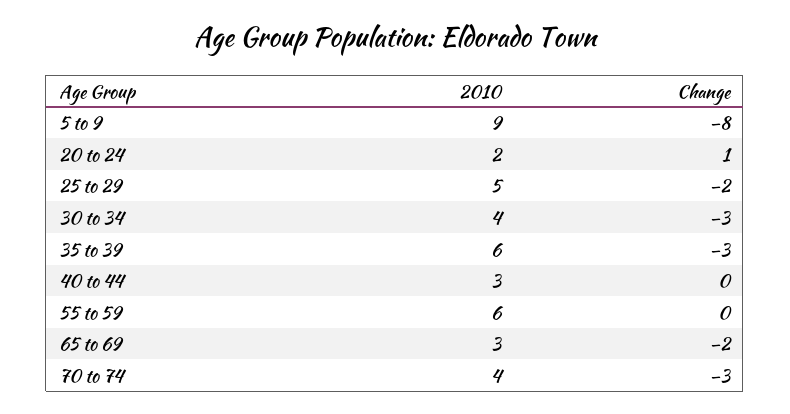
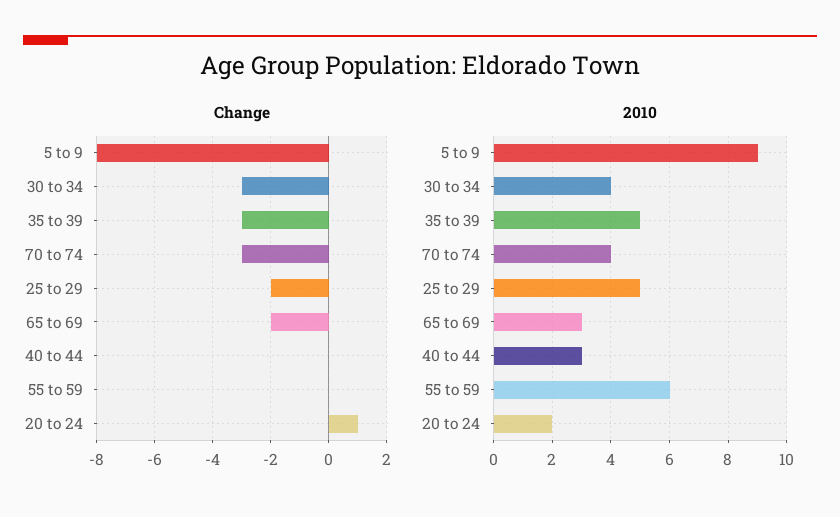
2010, 35 to 39: 6 -> 5

